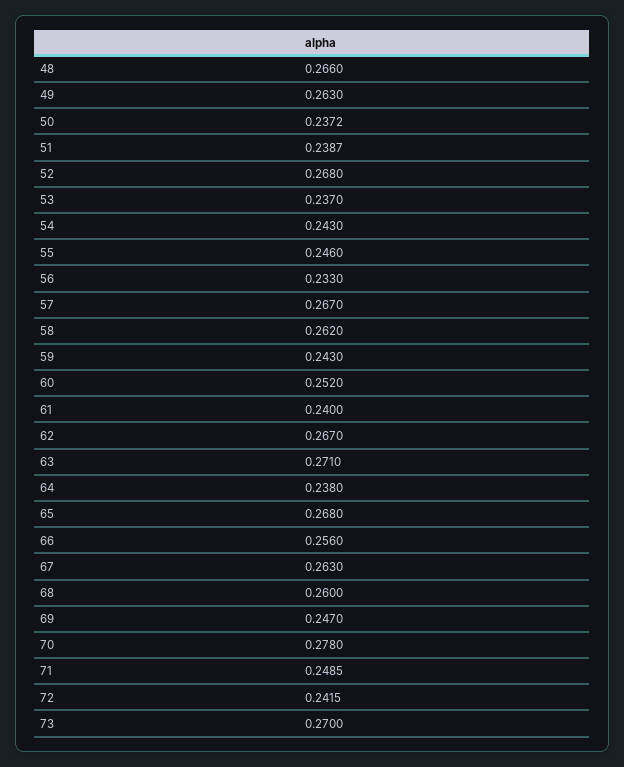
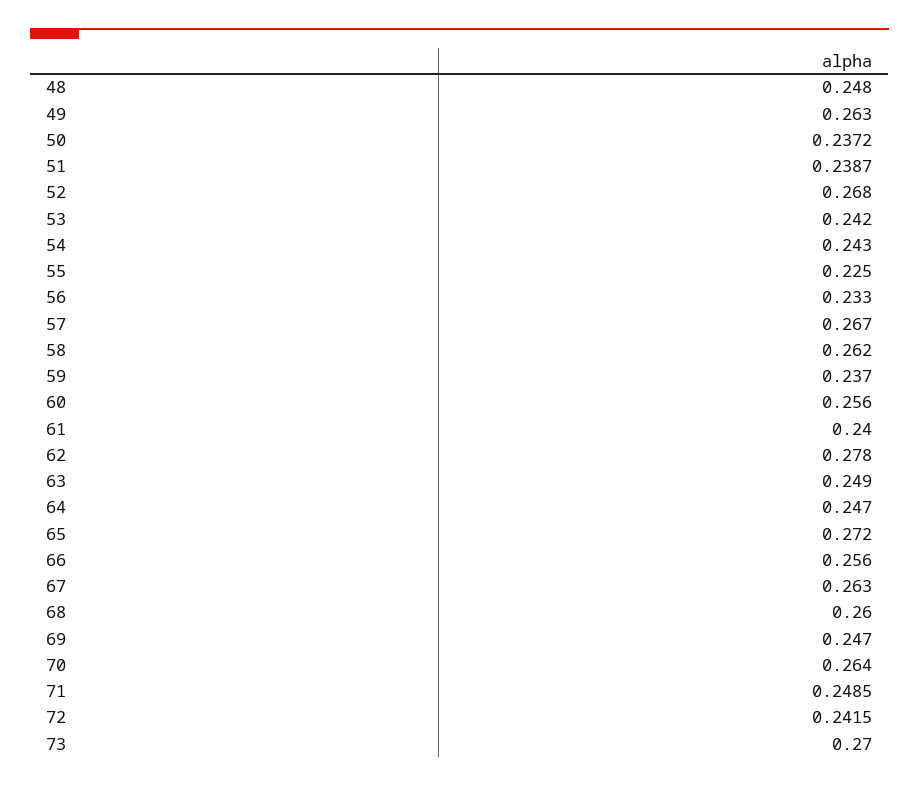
48: 0.266 -> 0.248
53: 0.237 -> 0.242
55: 0.246 -> 0.225
59: 0.243 -> 0.237
60: 0.252 -> 0.256
62: 0.267 -> 0.278
63: 0.271 -> 0.249
64: 0.238 -> 0.247
65: 0.268 -> 0.272
70: 0.278 -> 0.264

